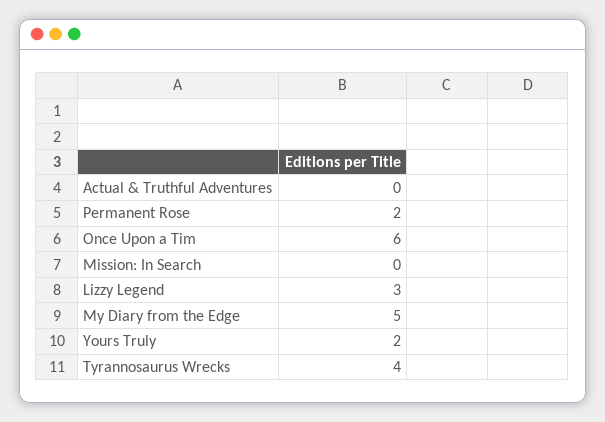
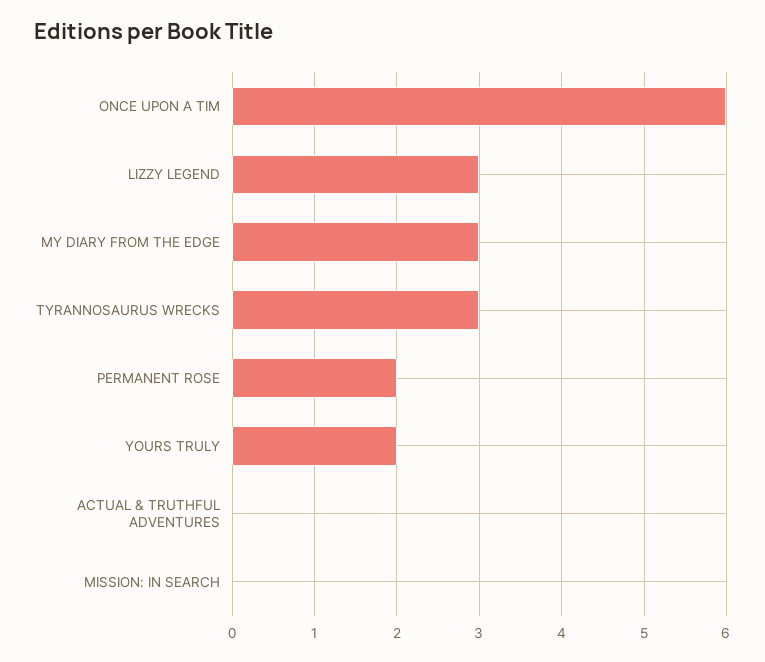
My Diary from the Edge: 5 -> 3
Tyrannosaurus Wrecks: 4 -> 3

